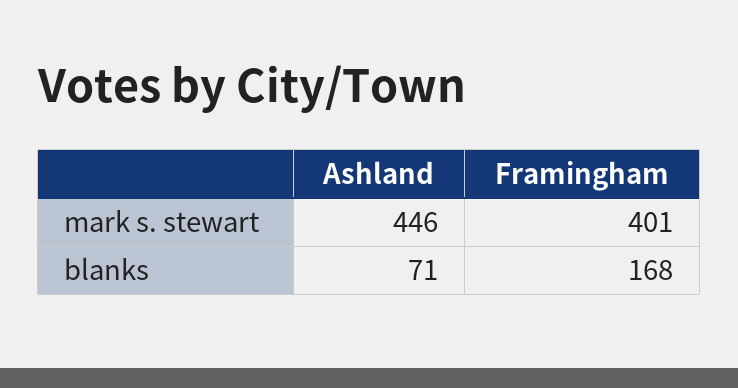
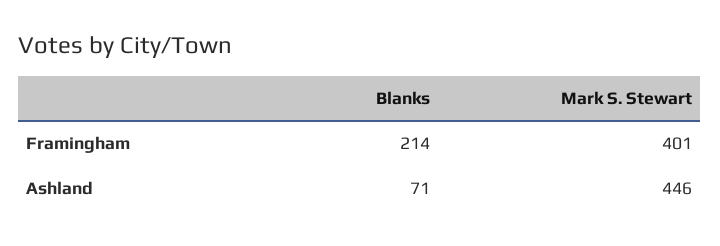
Framingham, blanks: 168 -> 214

